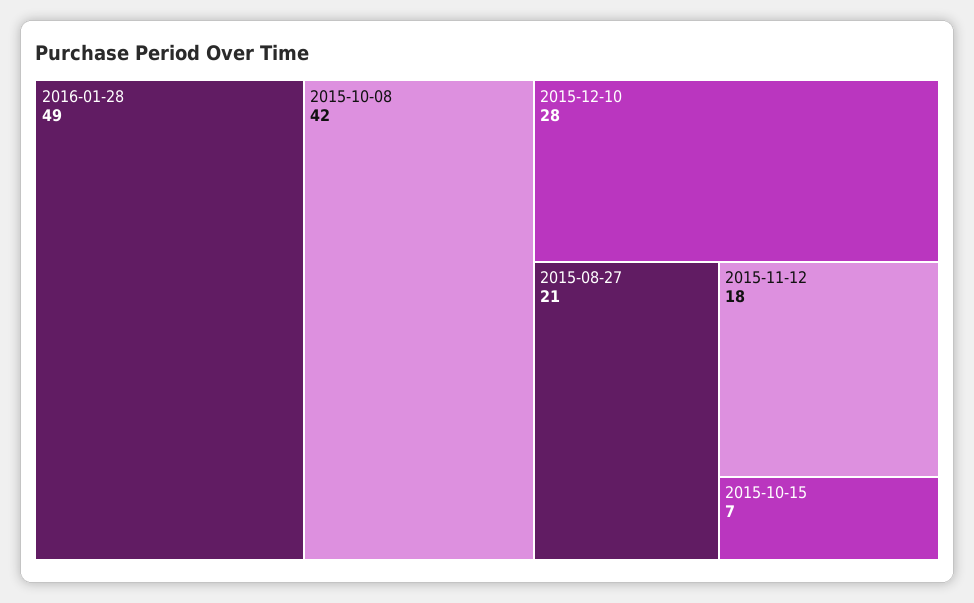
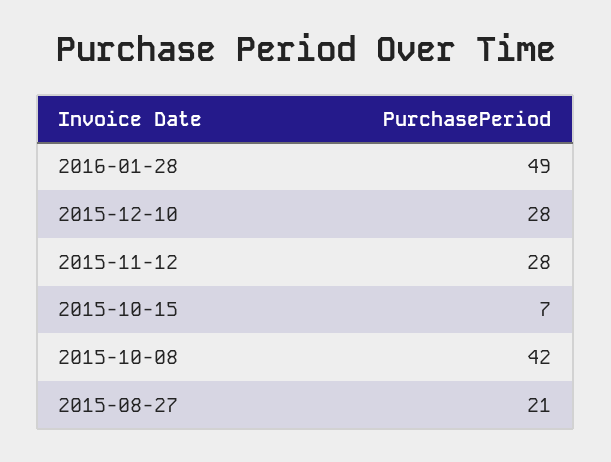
2015-11-12: 18 -> 28

